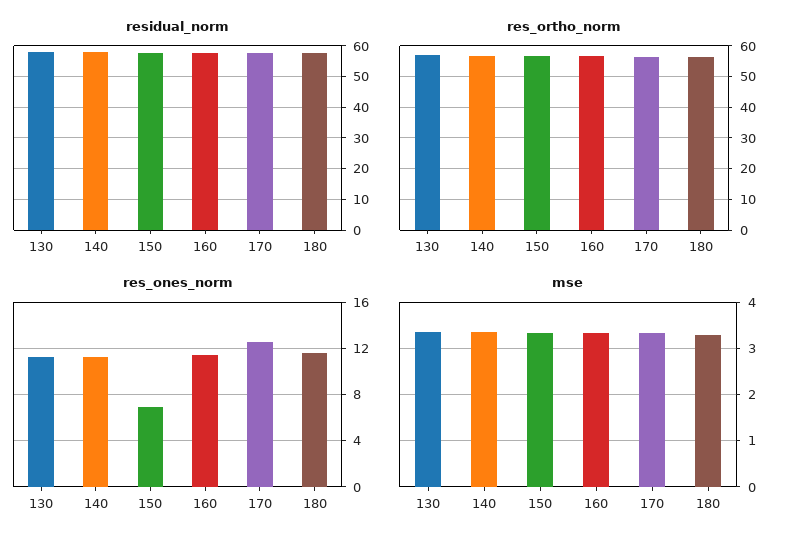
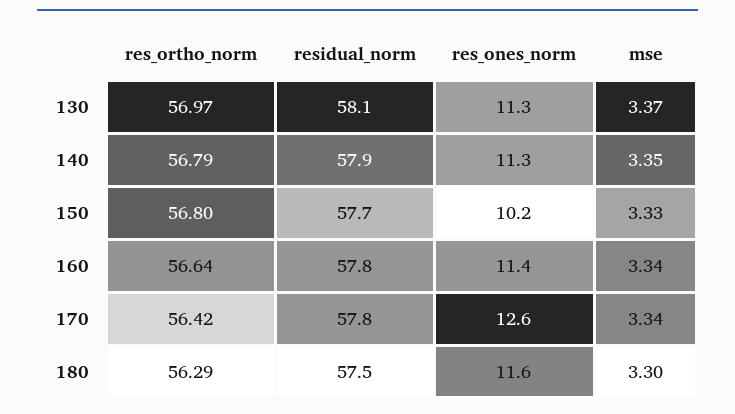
res_ones_norm, 150: 7 -> 10.2

